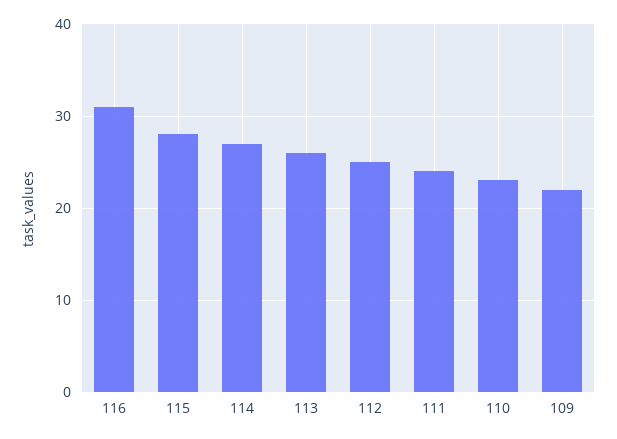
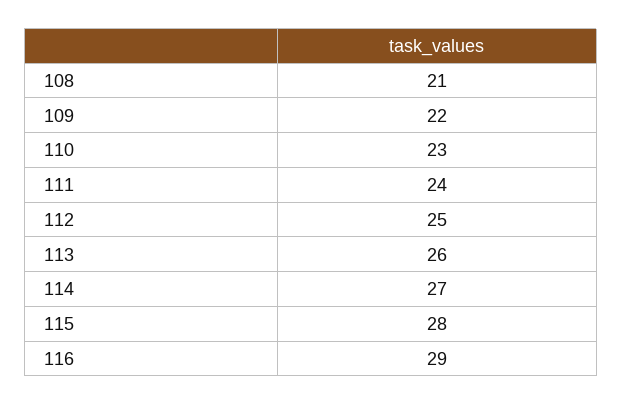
116: 31 -> 29
108: none -> 21

